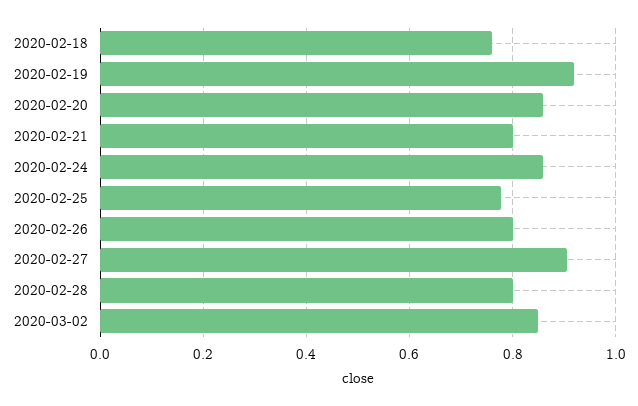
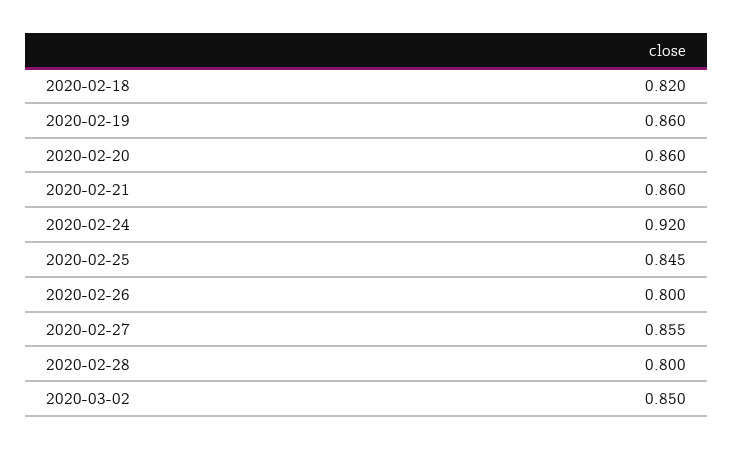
2020-02-18: 0.76 -> 0.82
2020-02-19: 0.92 -> 0.86
2020-02-21: 0.8 -> 0.86
2020-02-24: 0.86 -> 0.92
2020-02-25: 0.78 -> 0.845
2020-02-27: 0.9 -> 0.855

